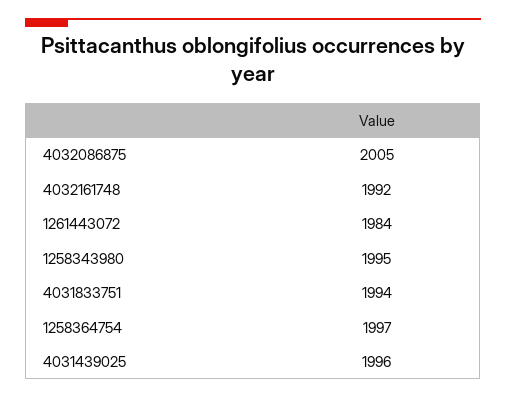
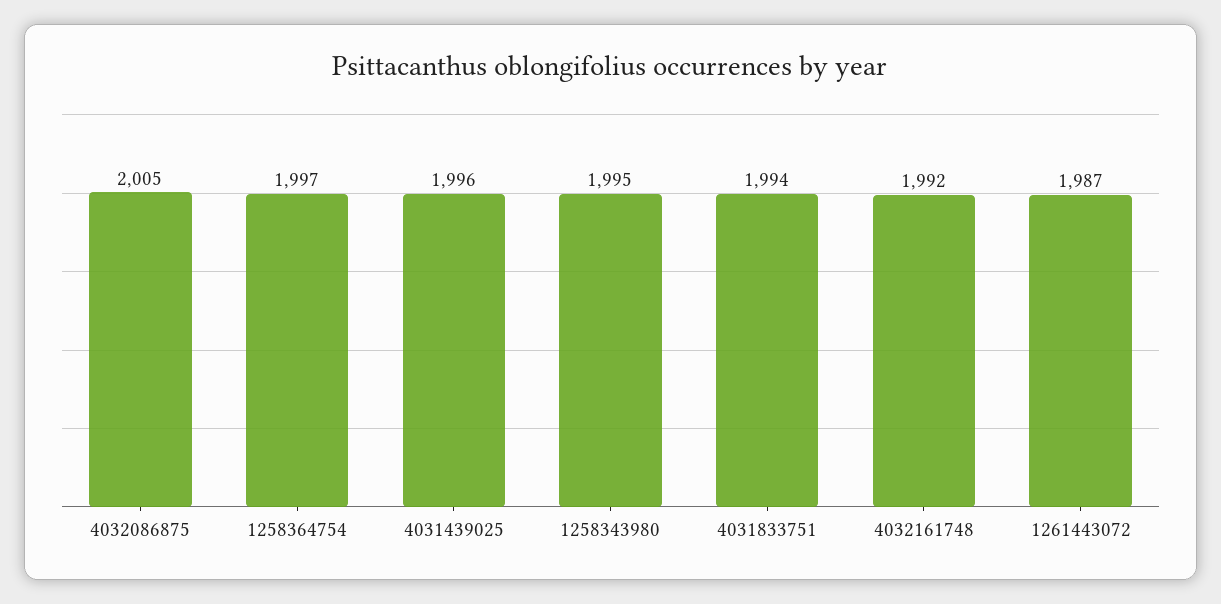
1261443072: 1984 -> 1987

